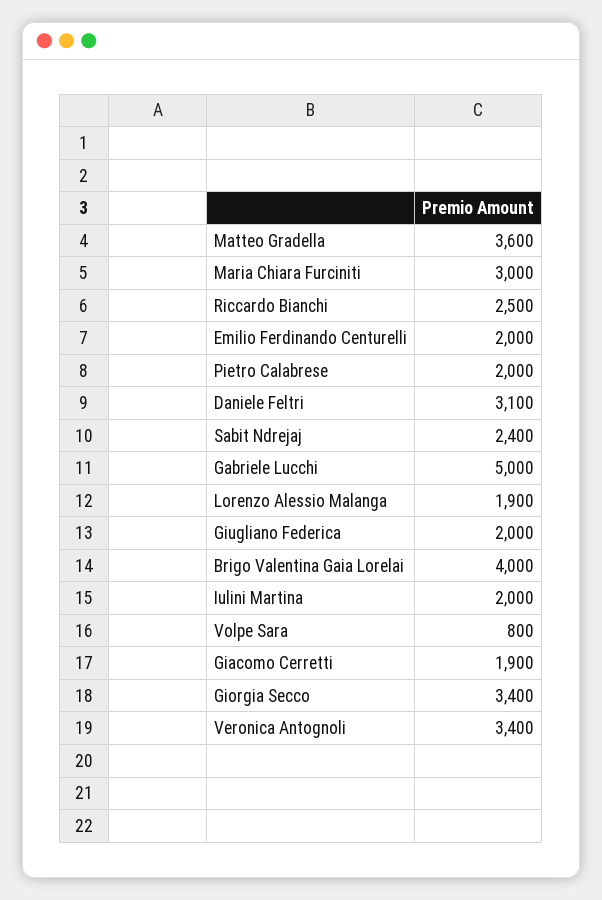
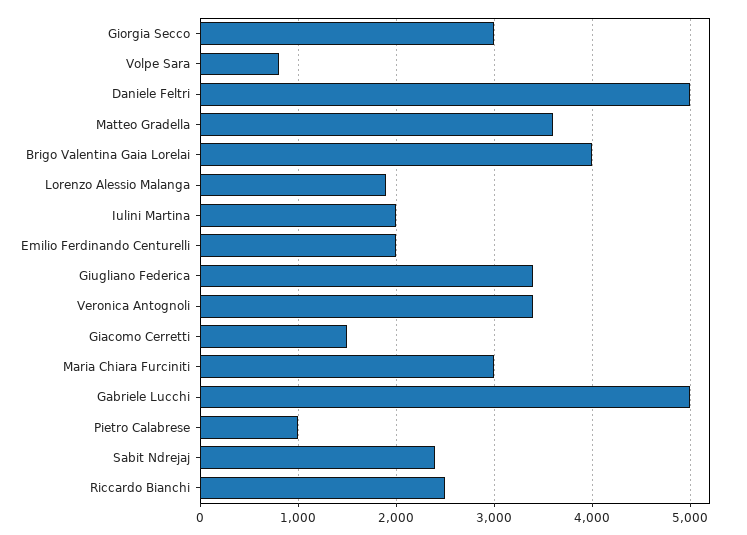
Pietro Calabrese: 2000 -> 1000
Daniele Feltri: 3100 -> 5000
Giugliano Federica: 2000 -> 3400
Giacomo Cerretti: 1900 -> 1500
Giorgia Secco: 3400 -> 3000

